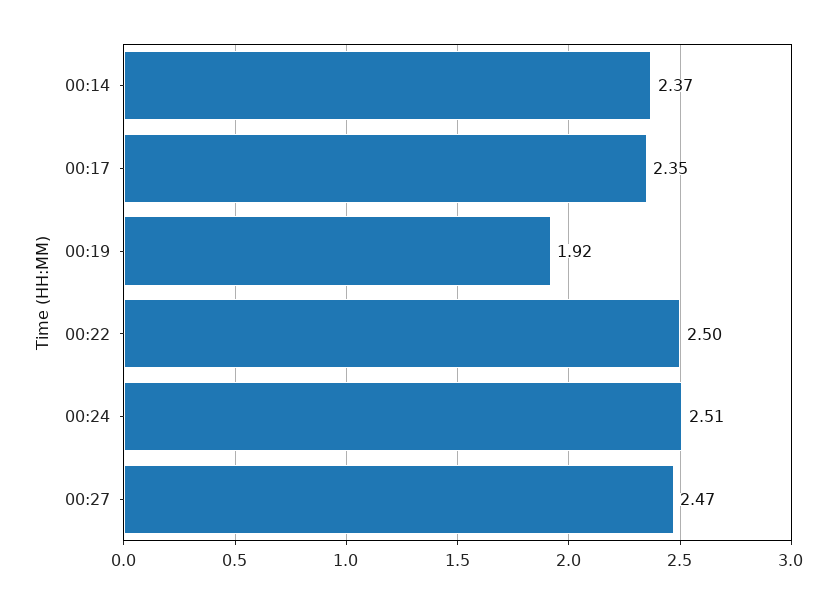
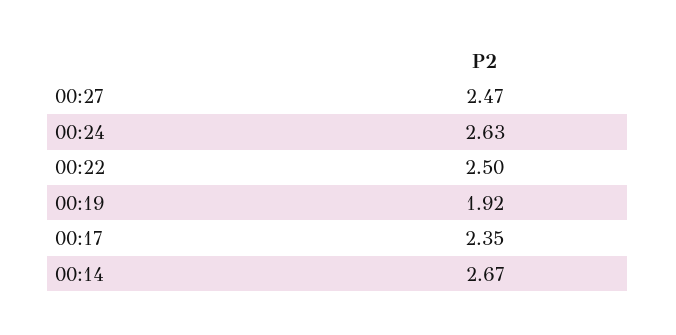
00:14: 2.37 -> 2.67
00:24: 2.51 -> 2.63

